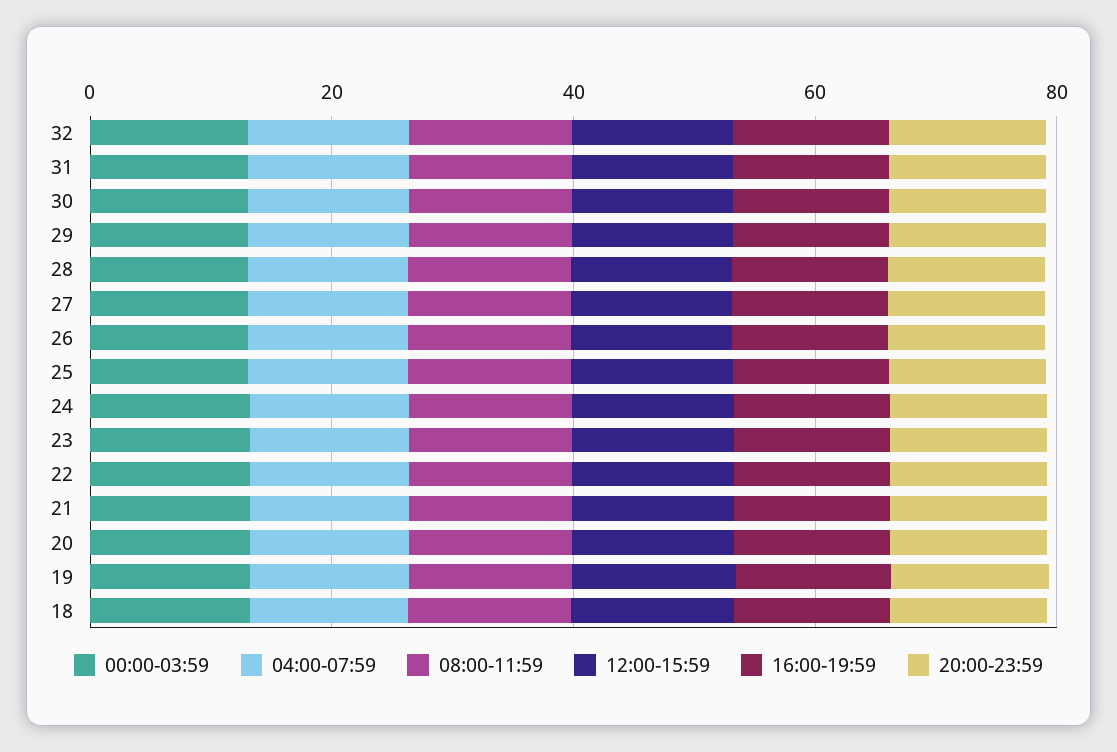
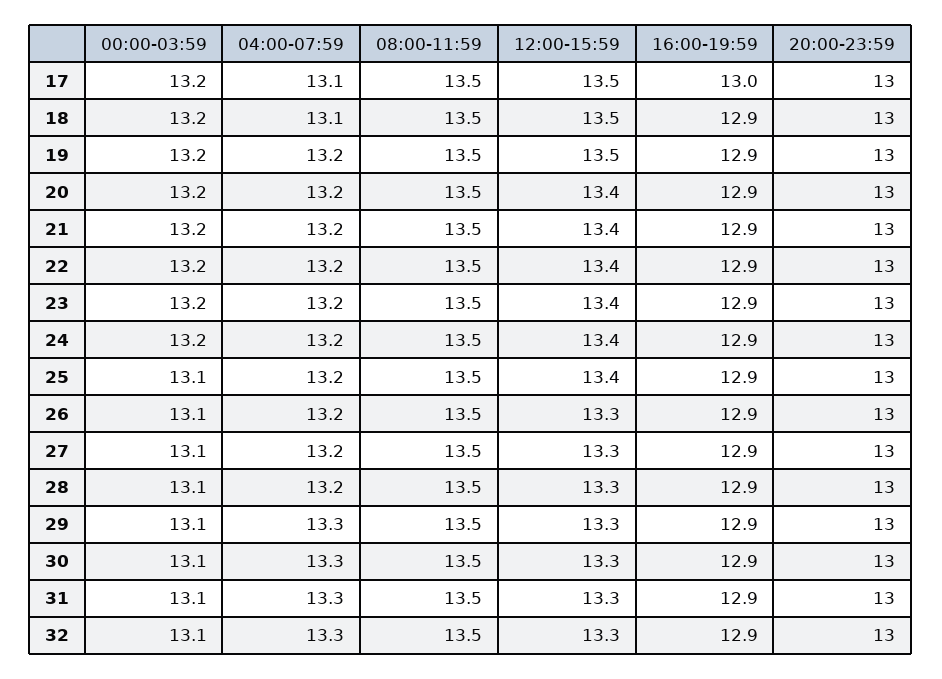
00:00-03:59, 17: none -> 13.2
04:00-07:59, 17: none -> 13.1
08:00-11:59, 17: none -> 13.5
12:00-15:59, 17: none -> 13.5
16:00-19:59, 17: none -> 13
20:00-23:59, 17: none -> 13

